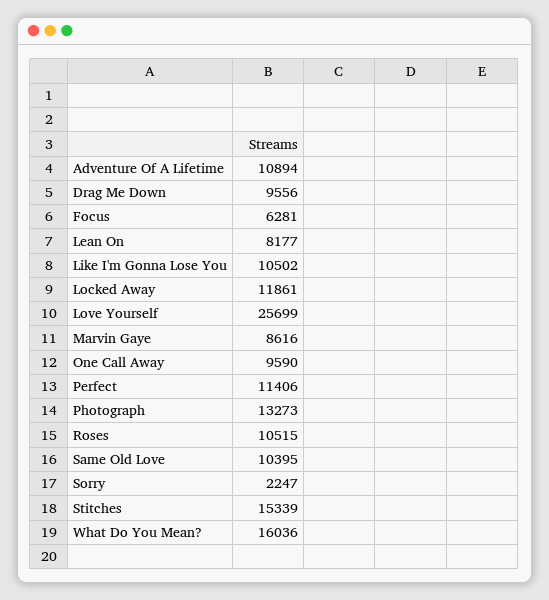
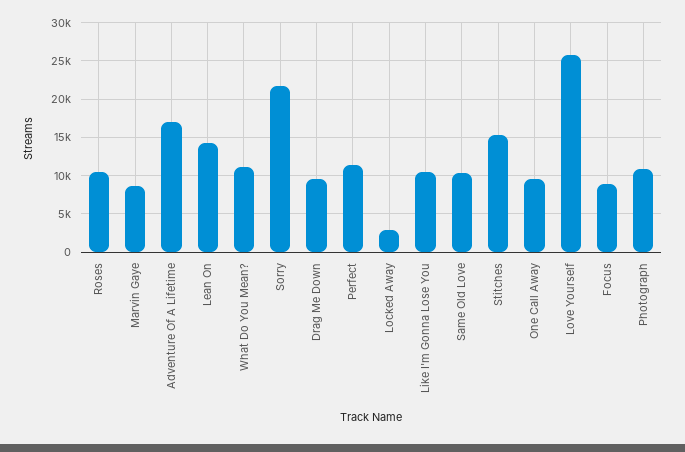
Adventure Of A Lifetime: 10894 -> 17000
Focus: 6281 -> 9000
Lean On: 8177 -> 14000
Locked Away: 11861 -> 3000
Photograph: 13273 -> 11000
Sorry: 2247 -> 22000
What Do You Mean?: 16036 -> 11000

